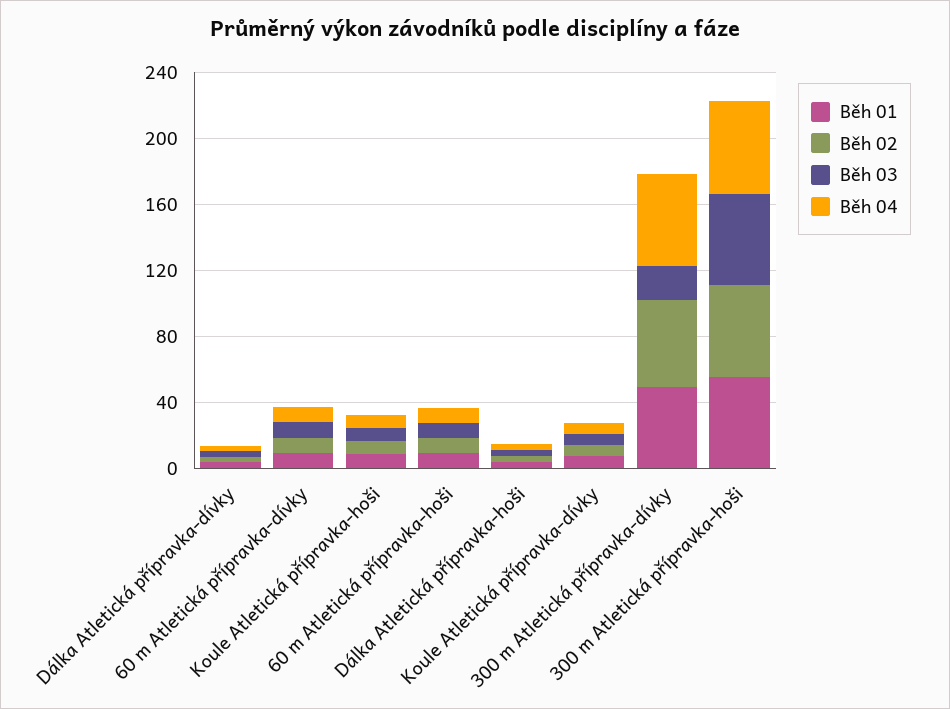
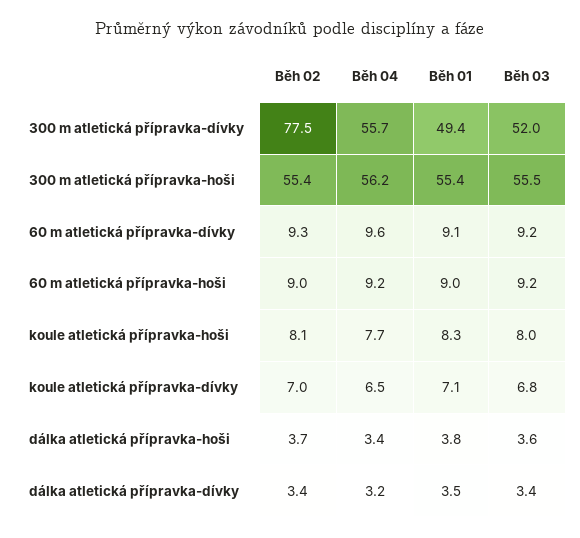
Běh 02, 300 m Atletická přípravka-dívky: 50 -> 77.5
Běh 03, 300 m Atletická přípravka-dívky: 20 -> 52

